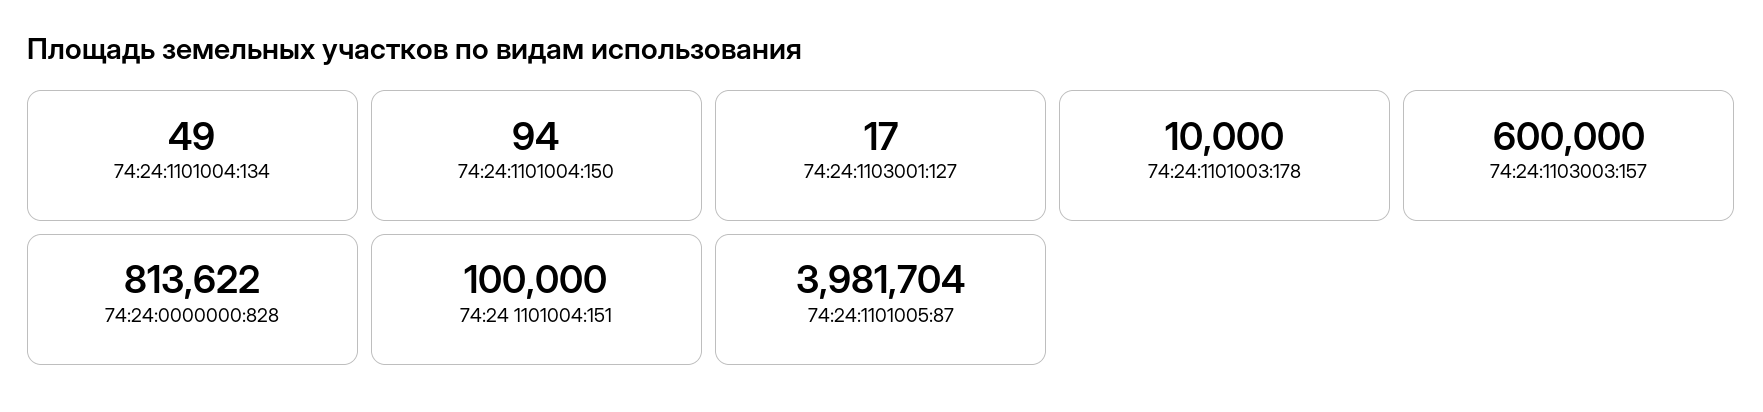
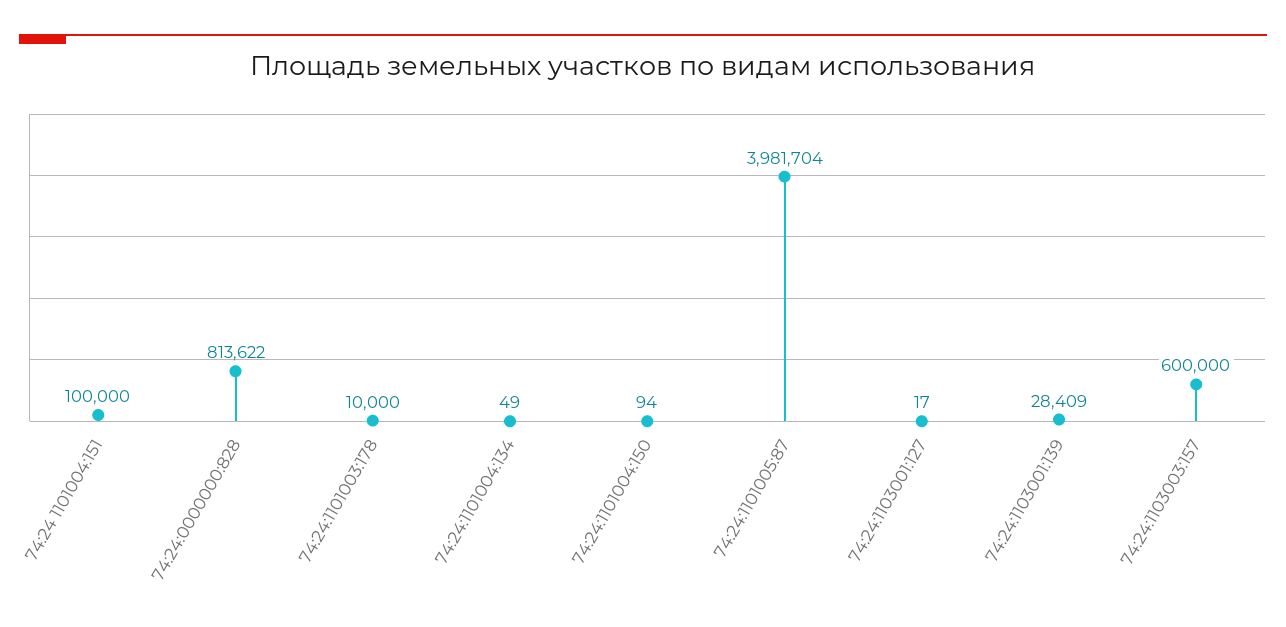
74:24:1103001:139: none -> 28409

